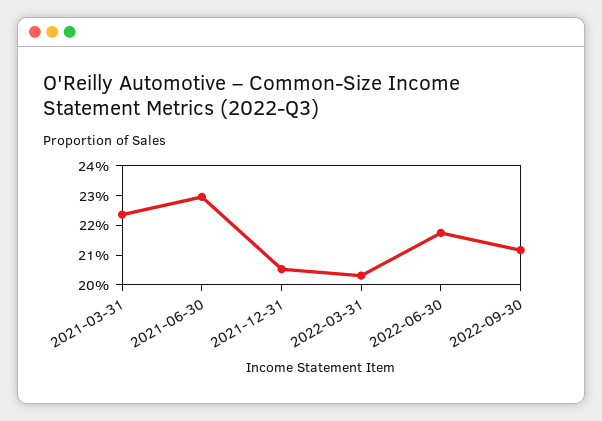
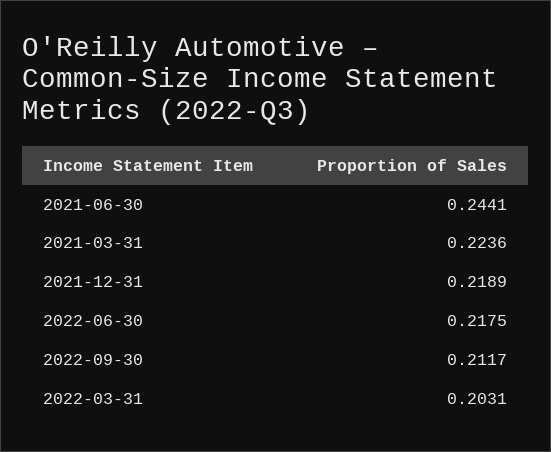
2021-06-30: 0.23 -> 0.2441
2021-12-31: 0.205 -> 0.2189

